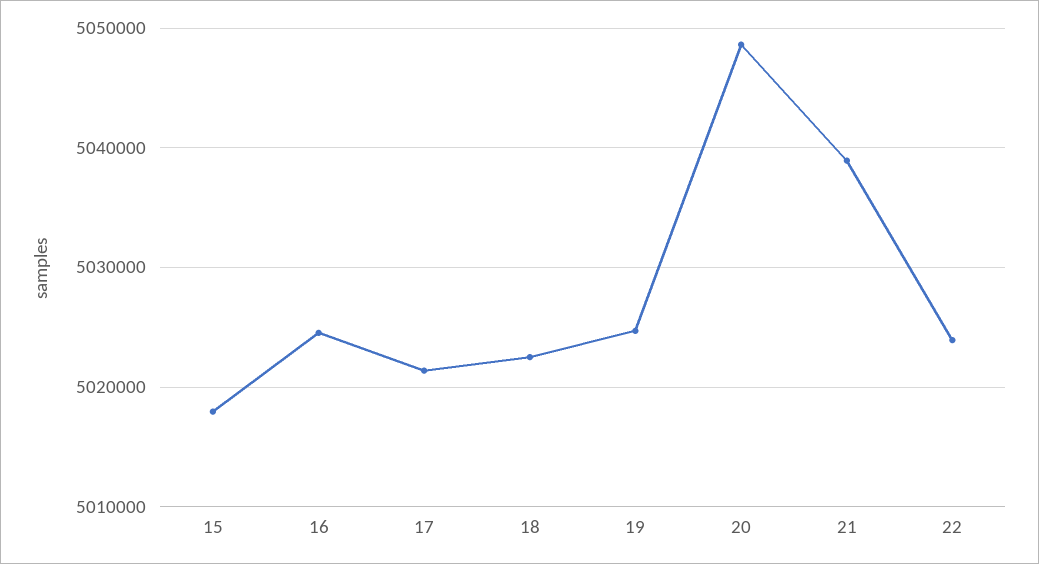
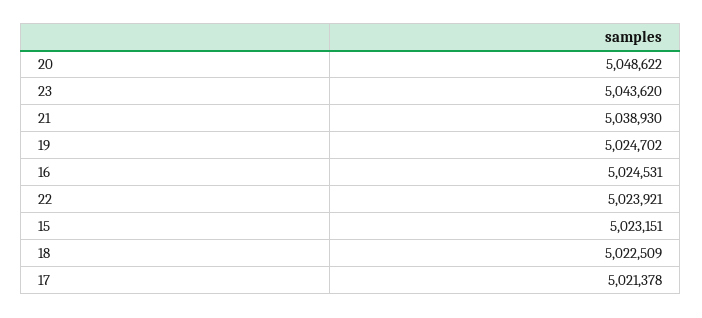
15: 5018000 -> 5023151
23: none -> 5043620

